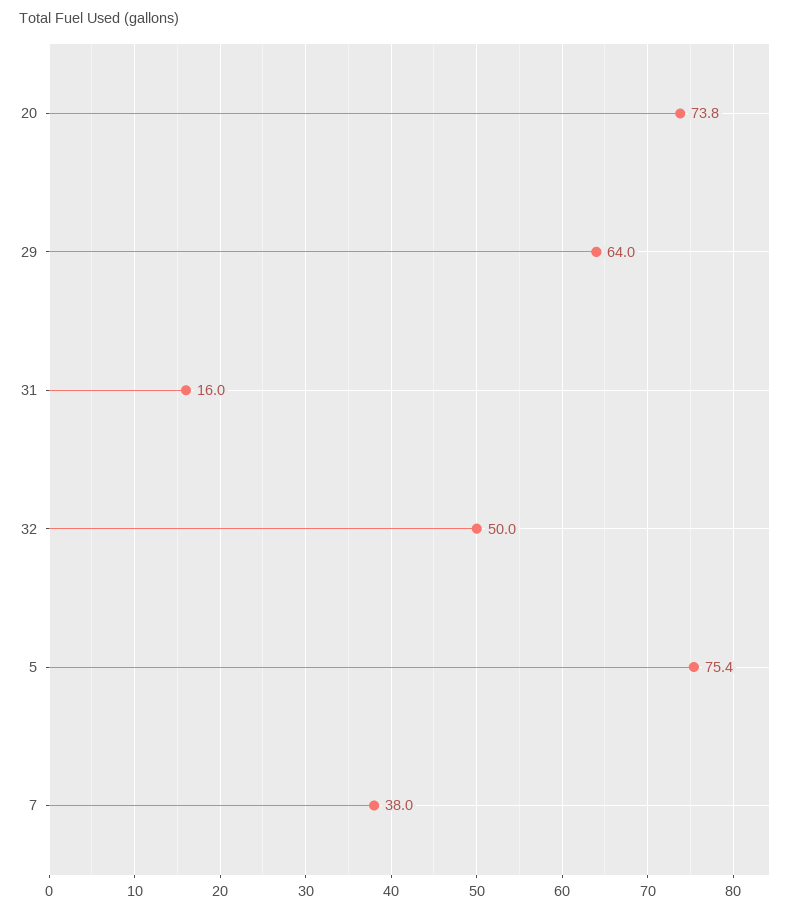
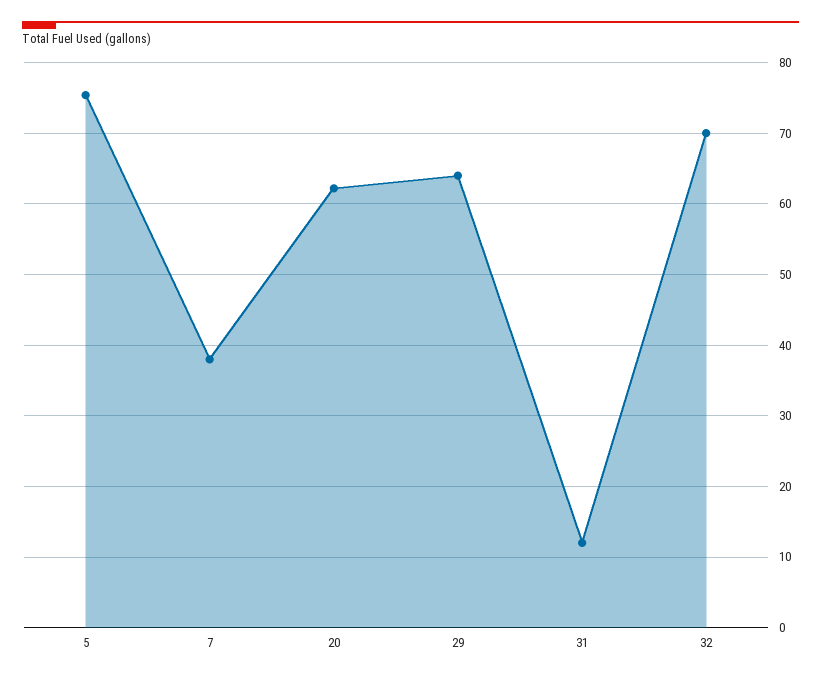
20: 73.8 -> 62
31: 16 -> 12
32: 50 -> 70

